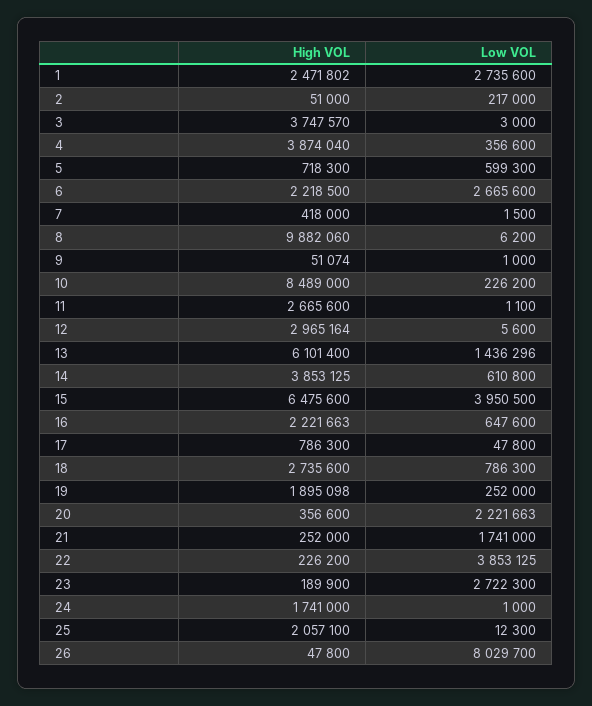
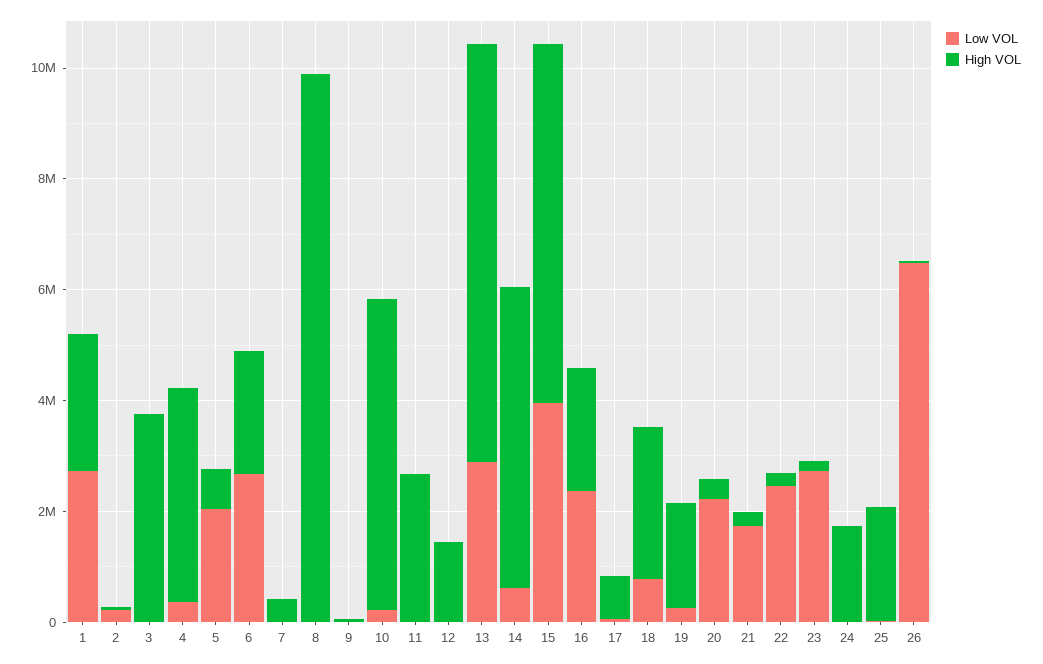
Low VOL, 5: 599300 -> 2000000
High VOL, 10: 8489000 -> 5500000
High VOL, 12: 2965164 -> 1500000
High VOL, 13: 6101400 -> 7500000
Low VOL, 13: 1436296 -> 3000000
High VOL, 14: 3853125 -> 5500000
Low VOL, 16: 647600 -> 2500000
Low VOL, 22: 3853125 -> 2500000
Low VOL, 26: 8029700 -> 6500000

